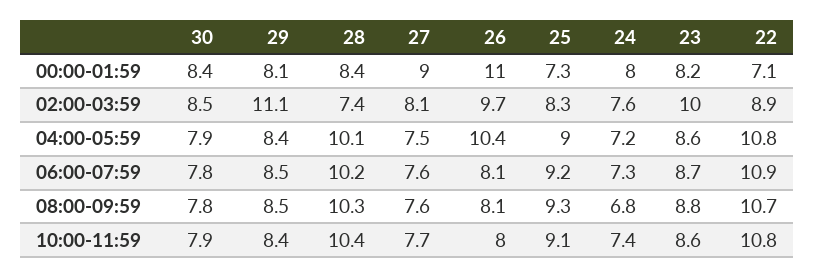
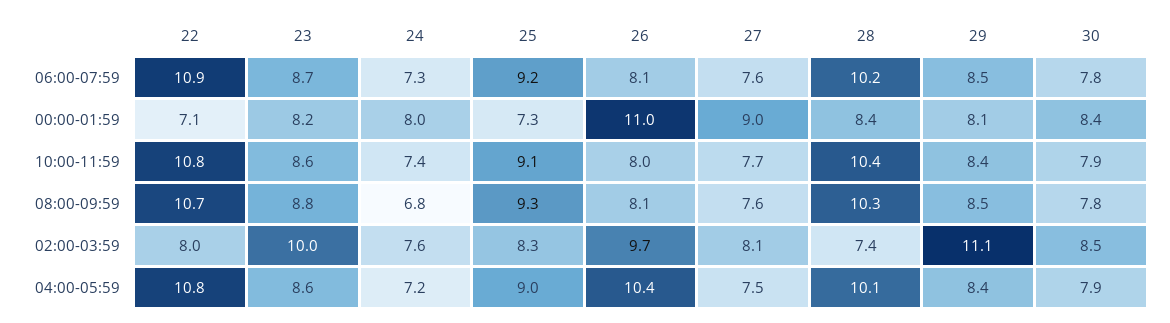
22, 02:00-03:59: 8.9 -> 8

